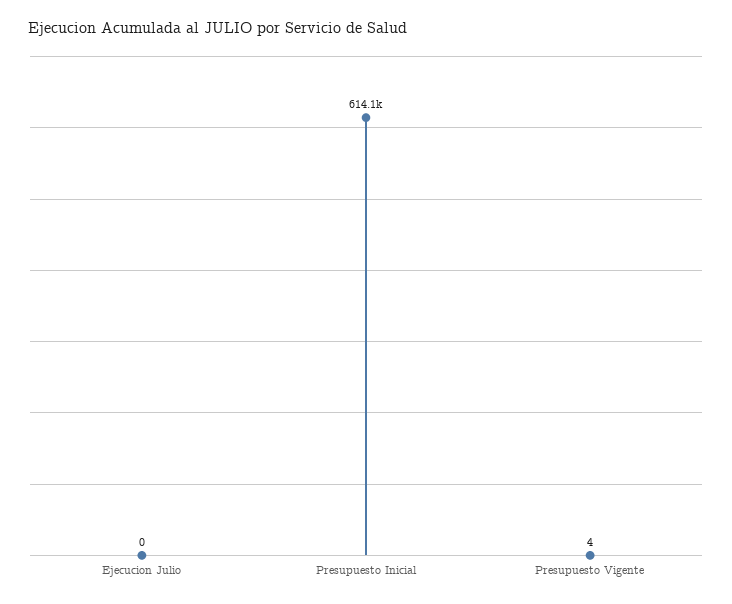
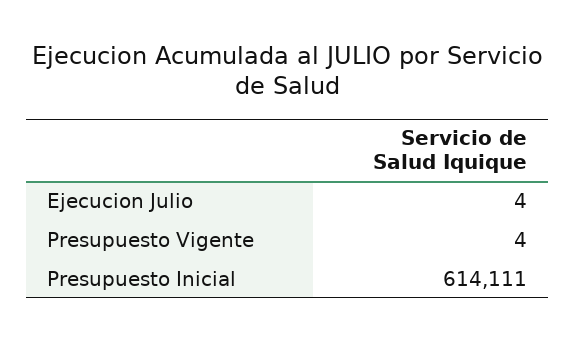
Ejecucion Julio: 0 -> 4

